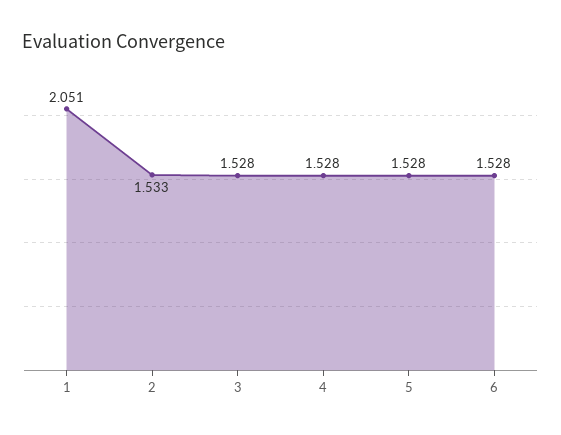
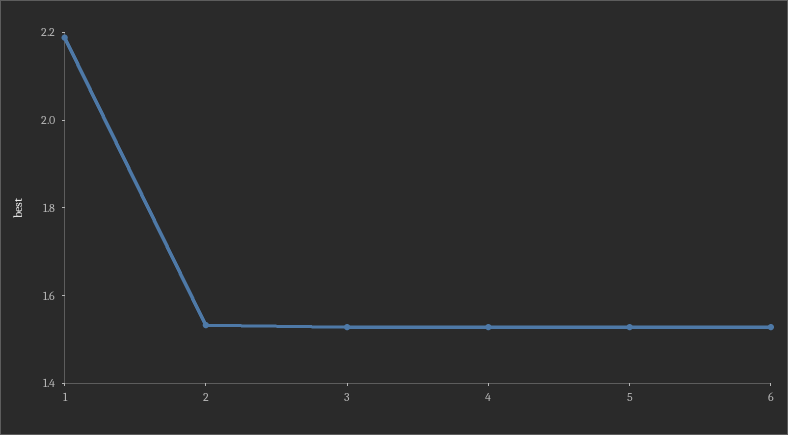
1: 2.051 -> 2.2

